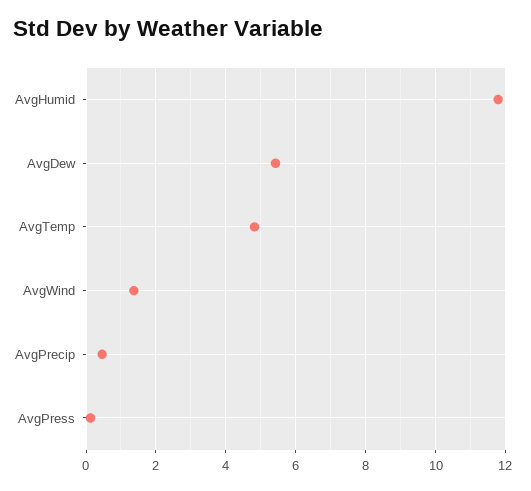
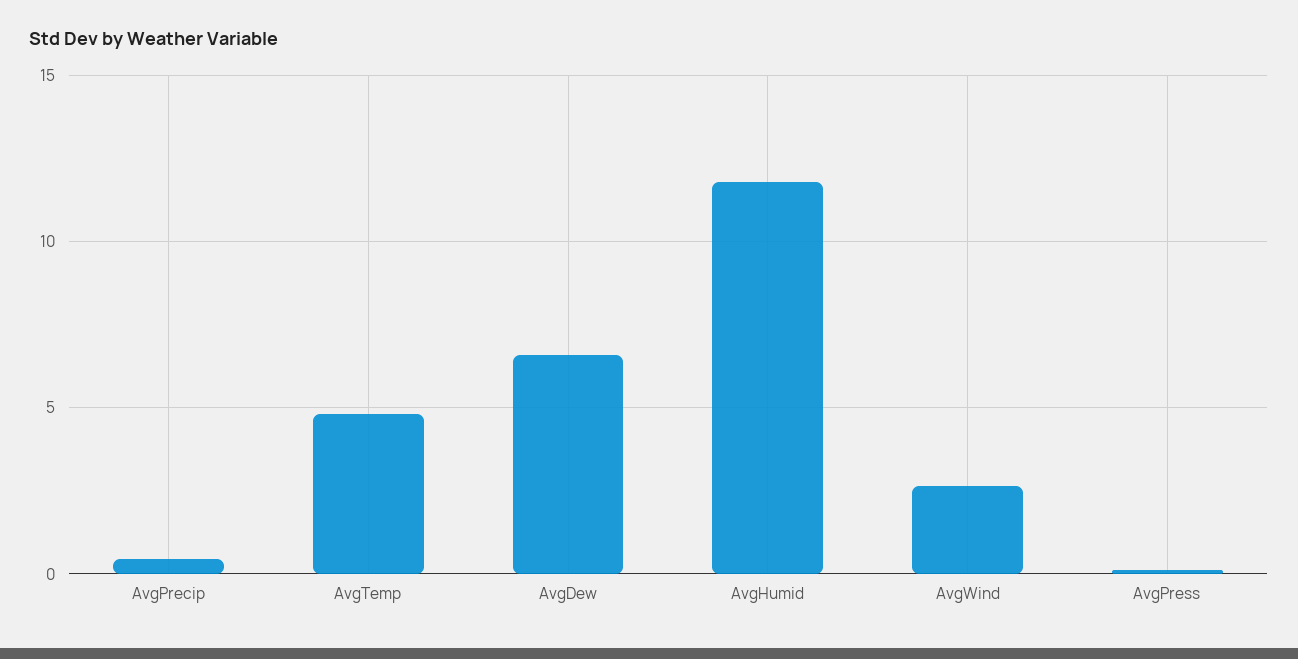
AvgDew: 5.4 -> 6.5
AvgWind: 1.4 -> 2.5

